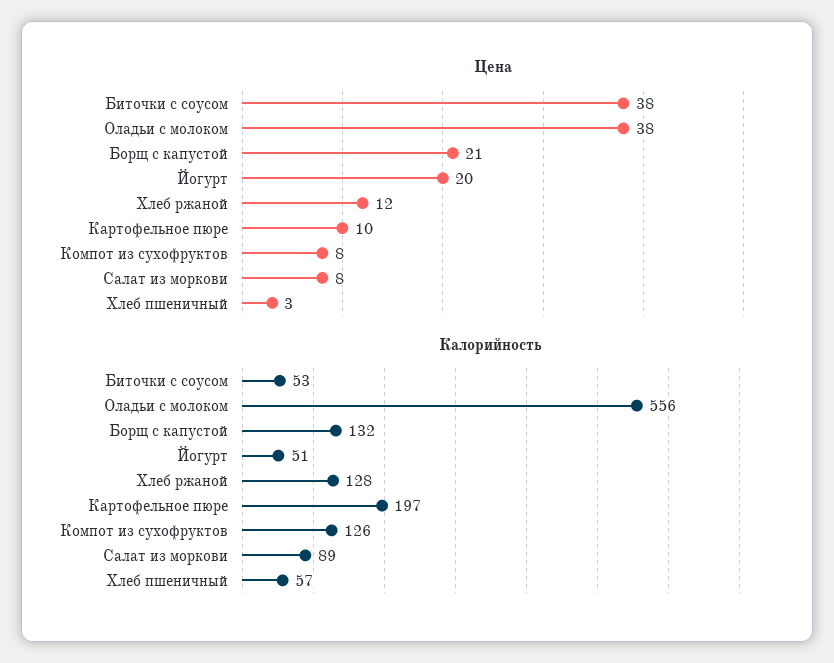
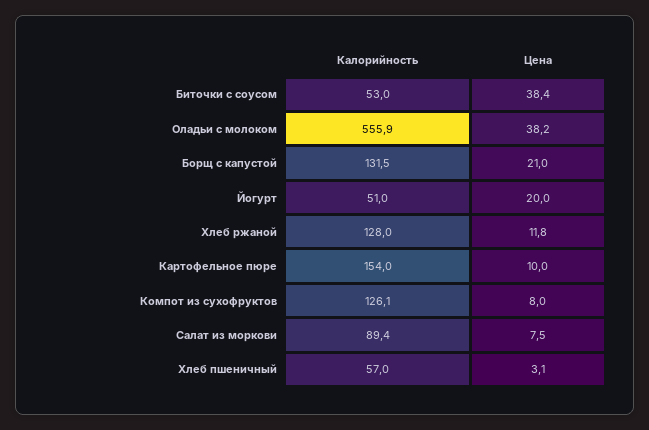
Калорийность, Картофельное пюре: 197 -> 154

